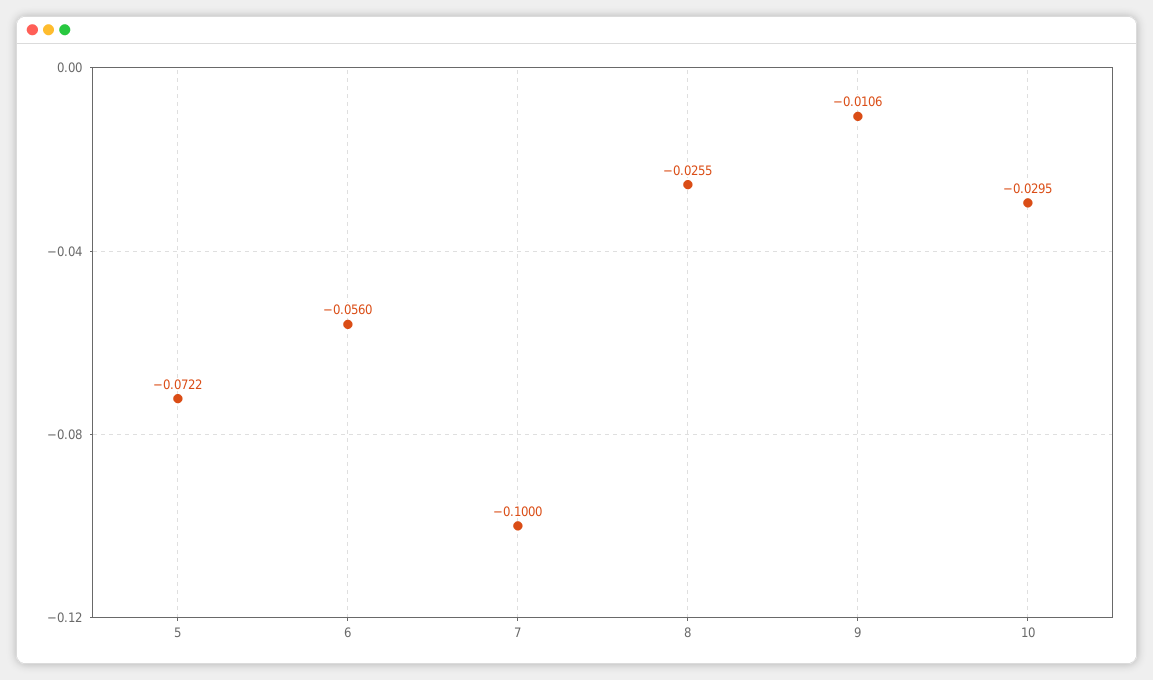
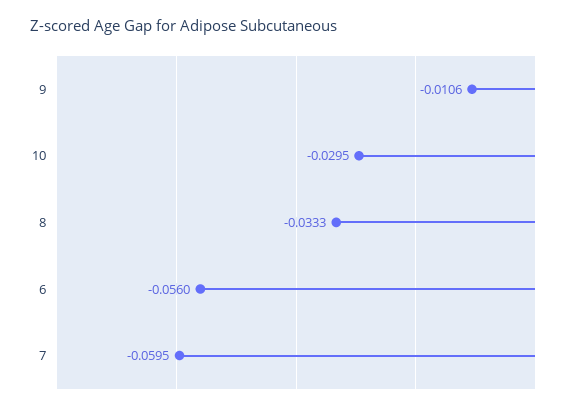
5: -0.0722 -> none
7: -0.1 -> -0.0595
8: -0.0255 -> -0.0333

